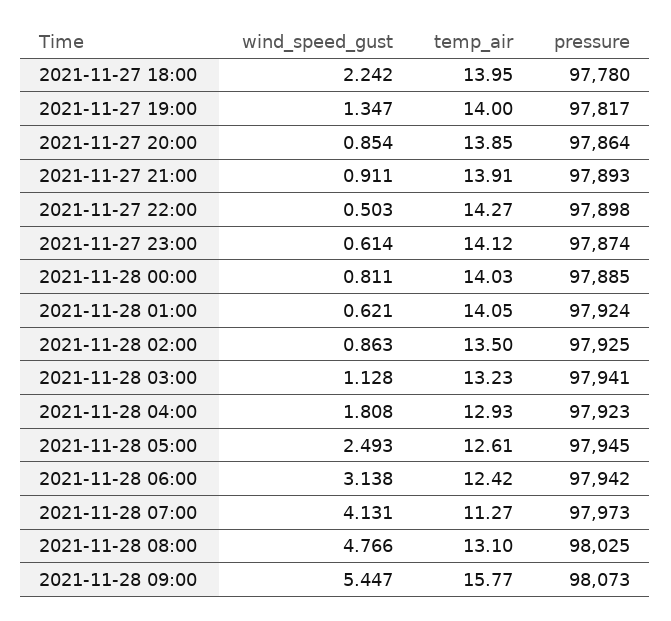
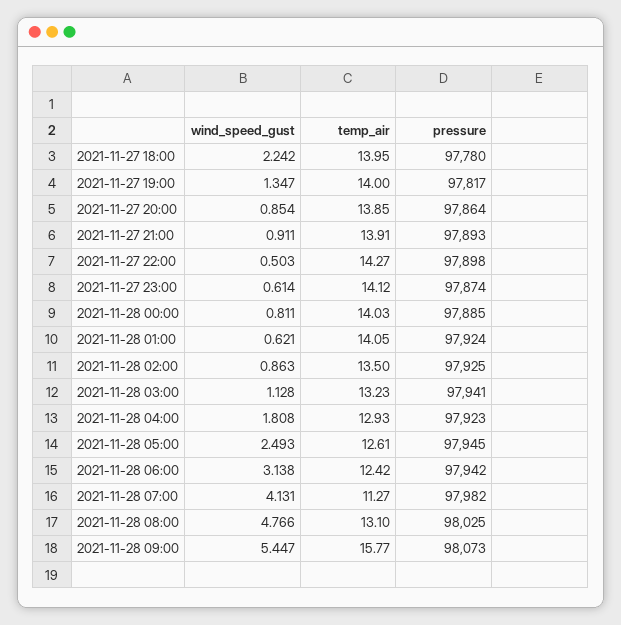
pressure, 2021-11-28 07:00: 97973 -> 97982

